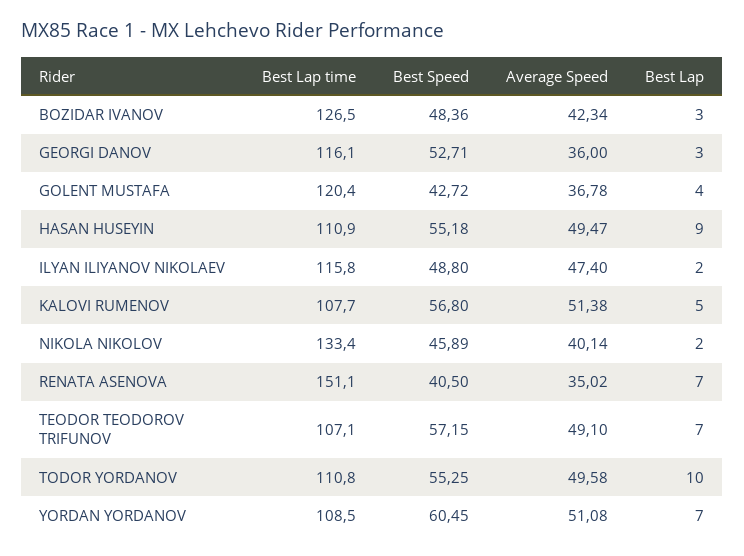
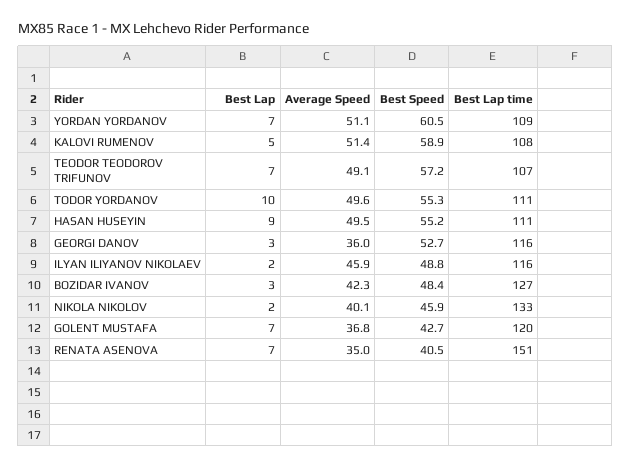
Best Lap, GOLENT MUSTAFA: 4 -> 7
Average Speed, ILYAN ILIYANOV NIKOLAEV: 47.4 -> 45.9
Best Speed, KALOVI RUMENOV: 56.8 -> 58.9

